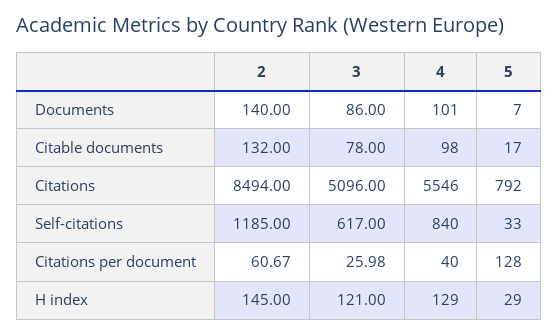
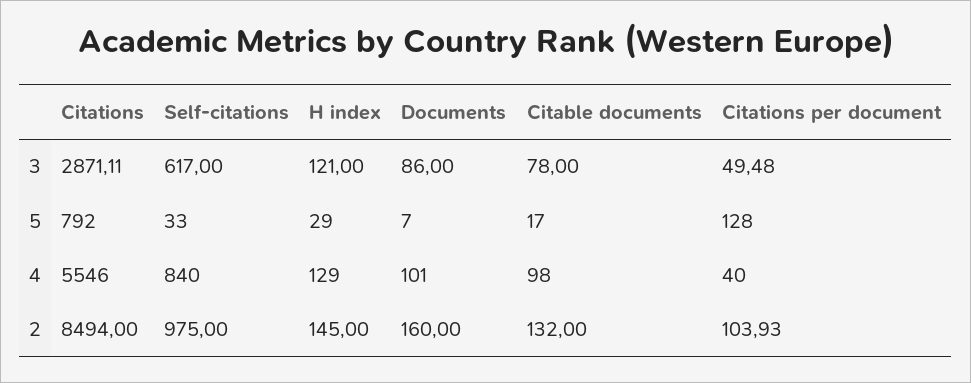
2, Documents: 140 -> 160
3, Citations: 5096 -> 2871.11
2, Self-citations: 1185 -> 975
2, Citations per document: 60.67 -> 103.93
3, Citations per document: 25.98 -> 49.48

